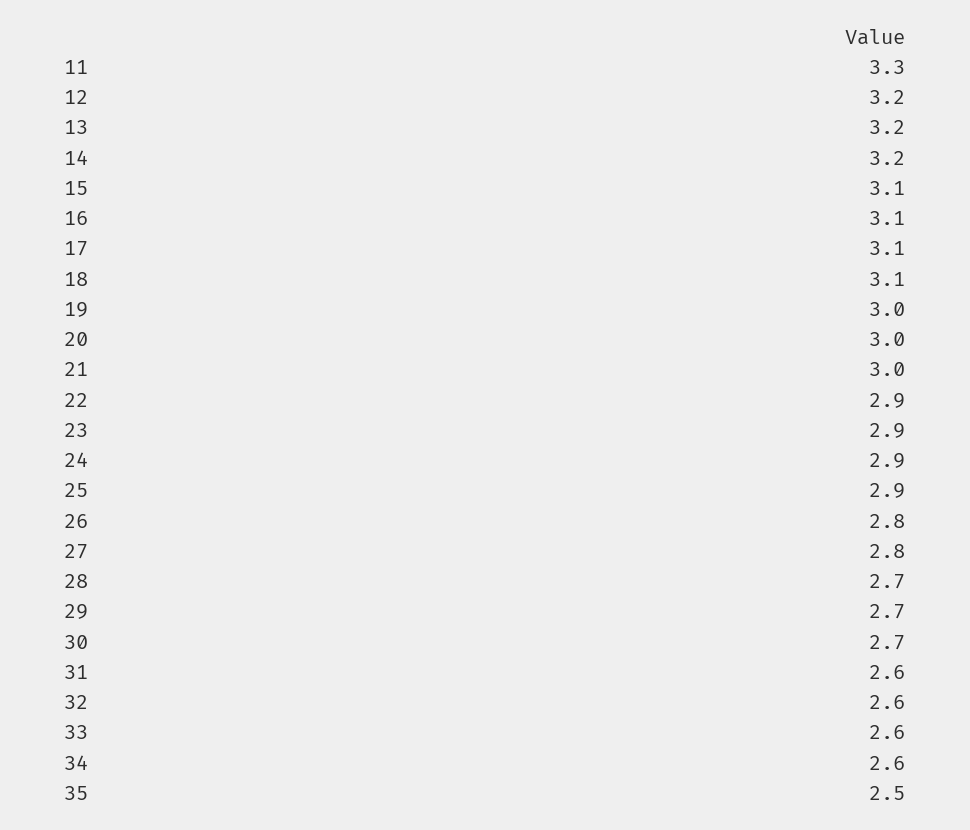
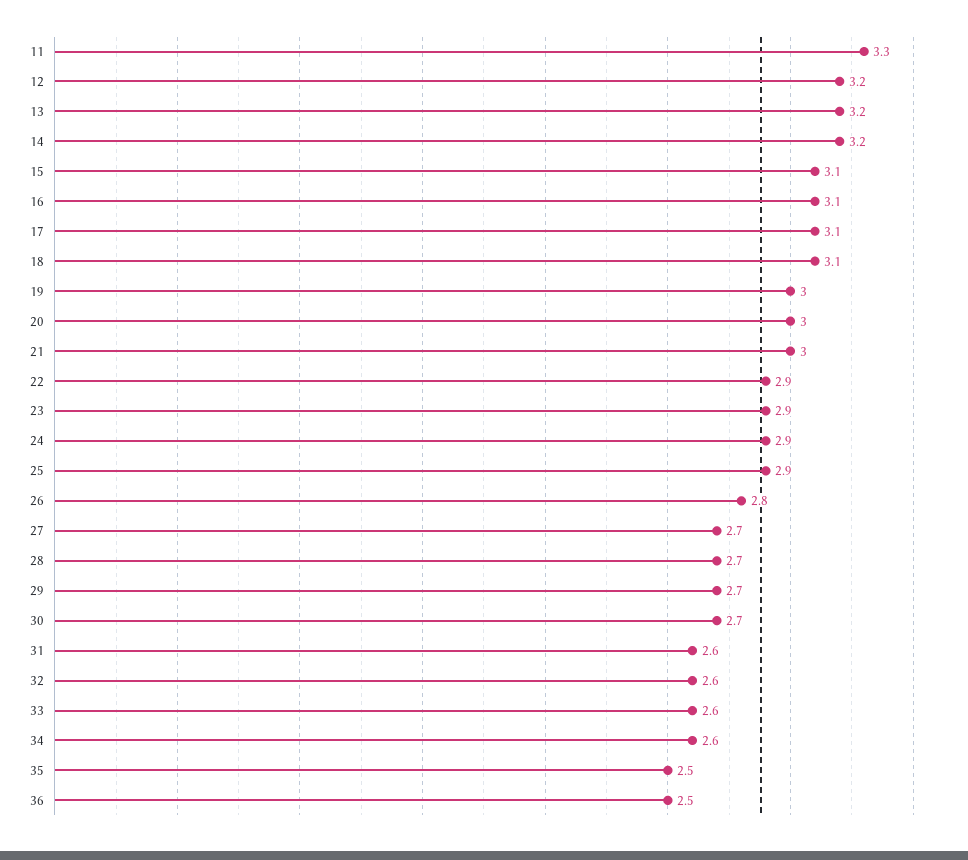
27: 2.8 -> 2.7
36: none -> 2.5

